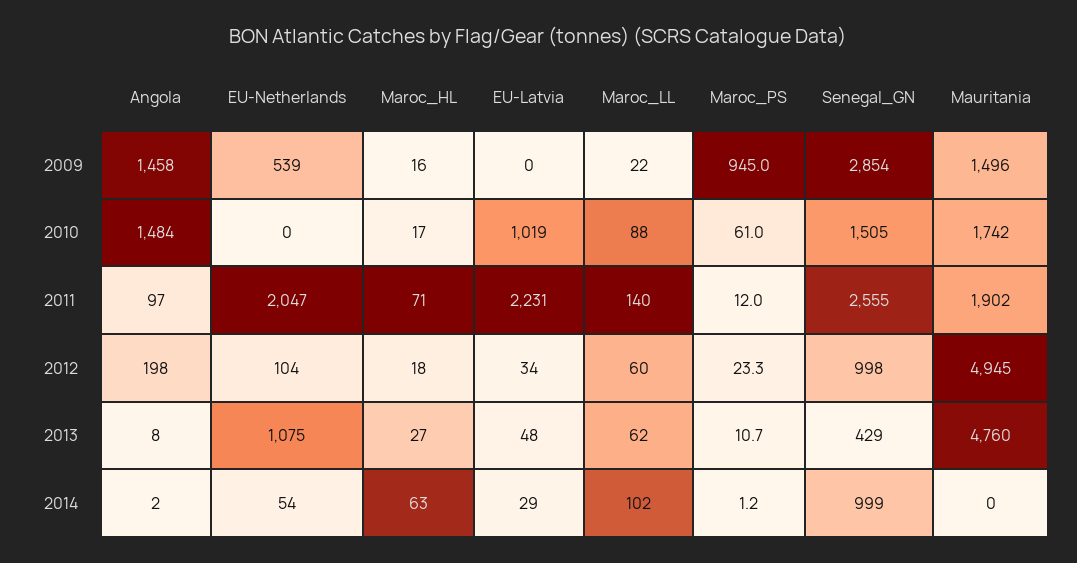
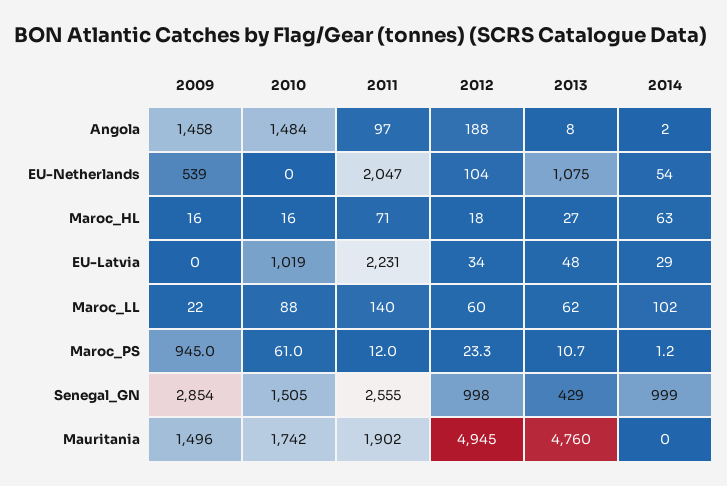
Maroc_HL, 2010: 17 -> 16
Angola, 2012: 198 -> 188

